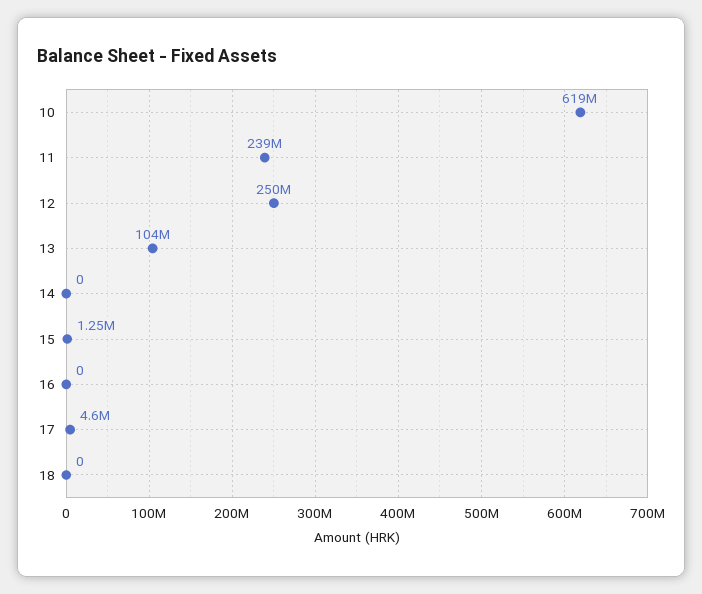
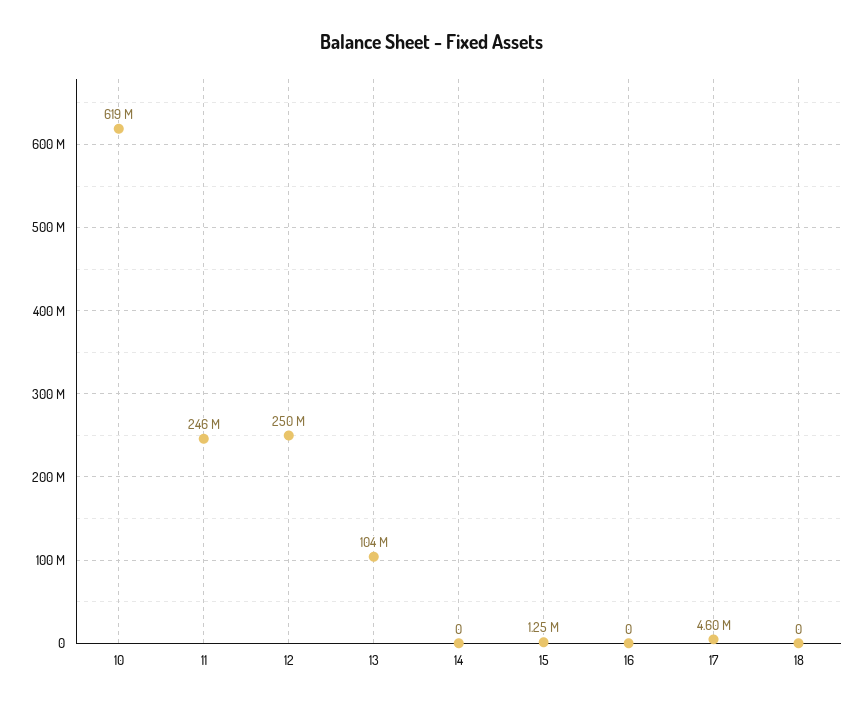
11: 239000000 -> 246000000

